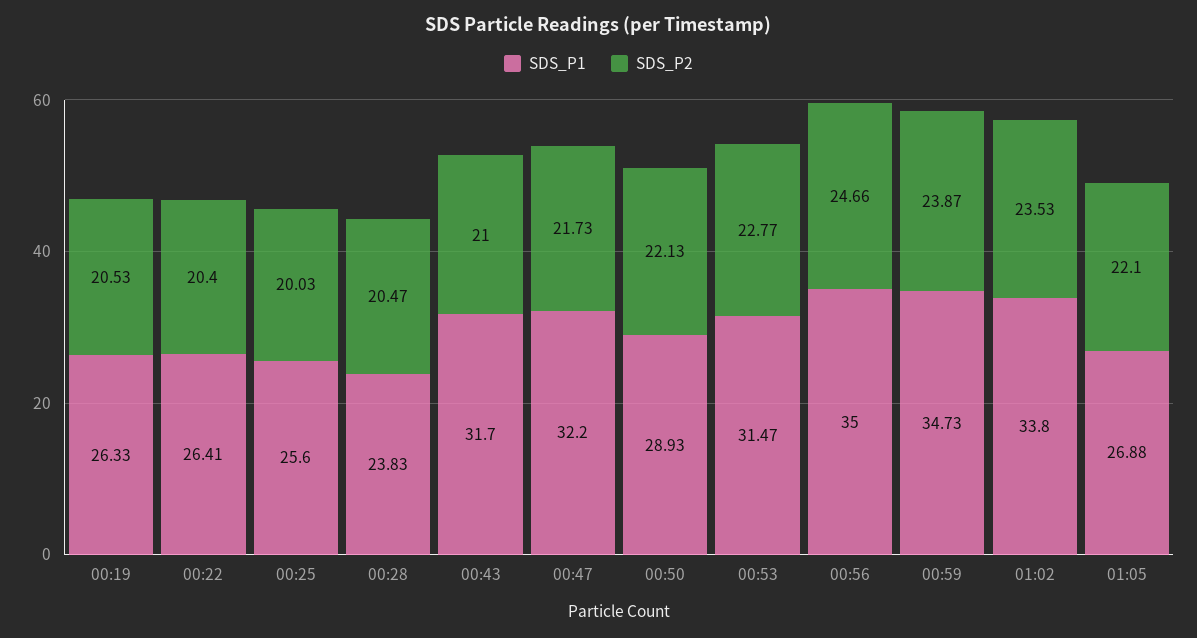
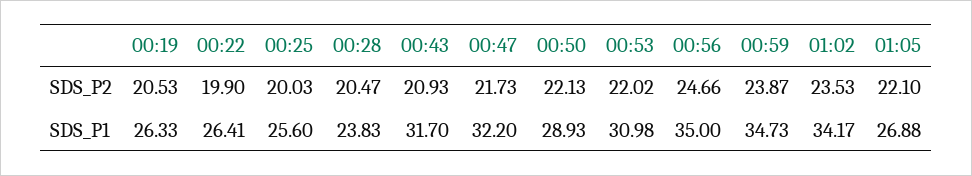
SDS_P2, 00:22: 20.4 -> 19.9
SDS_P2, 00:43: 21 -> 20.93
SDS_P1, 00:53: 31.47 -> 30.98
SDS_P2, 00:53: 22.77 -> 22.02
SDS_P1, 01:02: 33.8 -> 34.17

